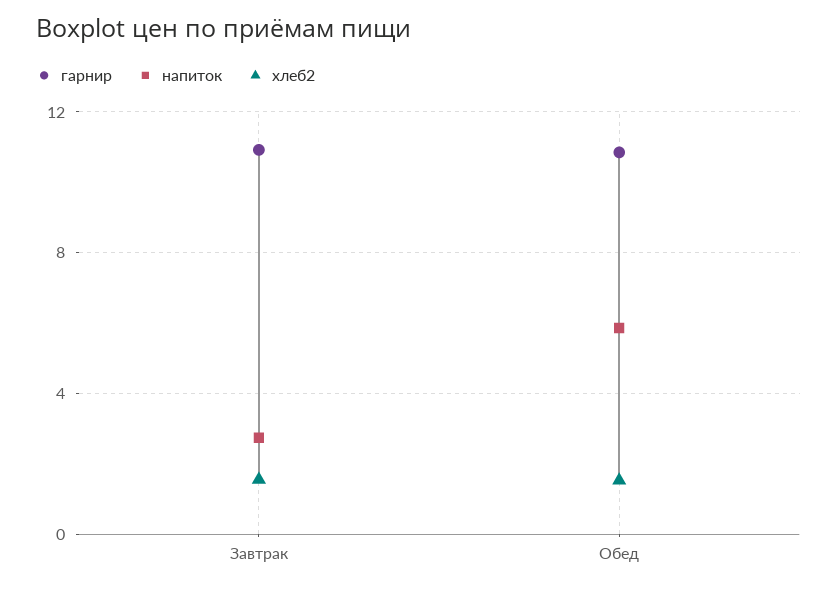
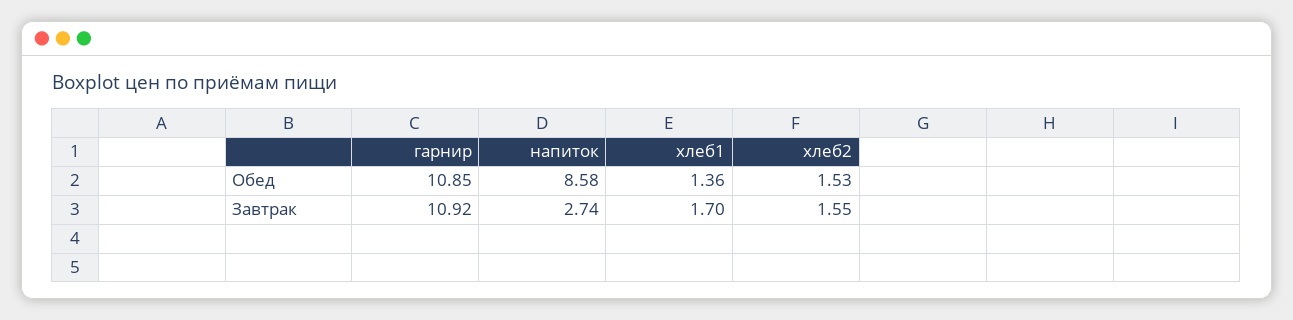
напиток, Обед: 6 -> 8.58
хлеб1, Обед: none -> 1.36
хлеб1, Завтрак: none -> 1.7

